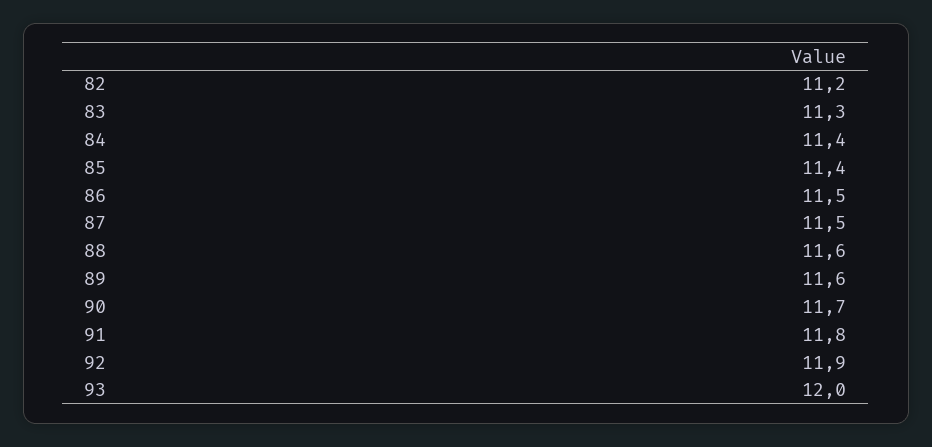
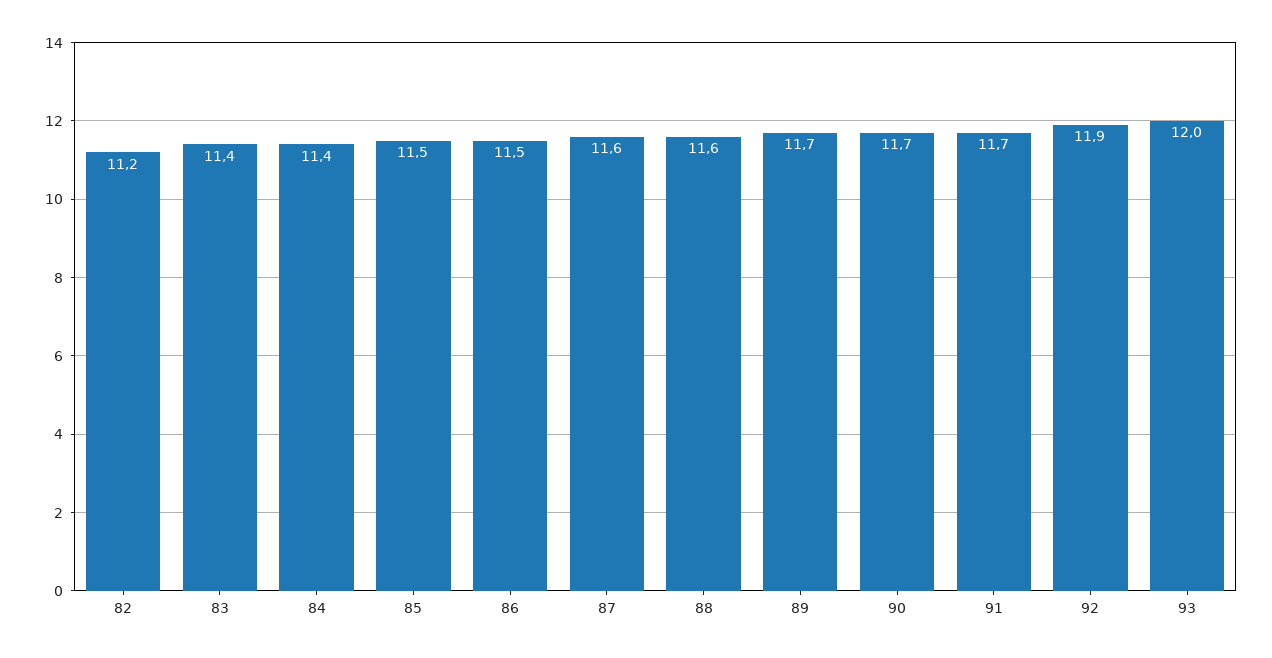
83: 11.3 -> 11.4
85: 11.4 -> 11.5
87: 11.5 -> 11.6
89: 11.6 -> 11.7
91: 11.8 -> 11.7

